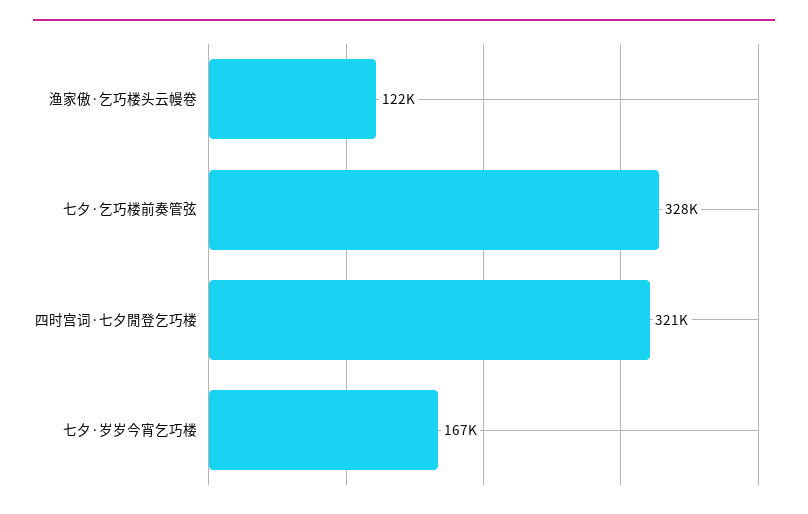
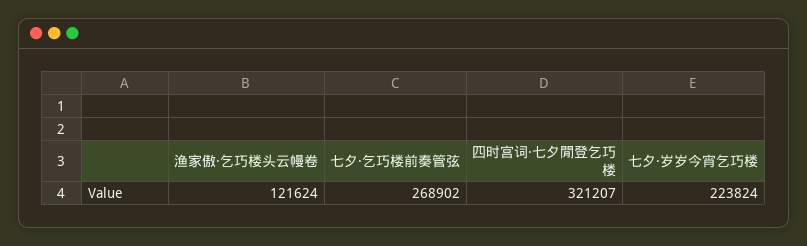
七夕·乞巧楼前奏管弦: 328000 -> 268902
七夕·岁岁今宵乞巧楼: 167000 -> 223824

